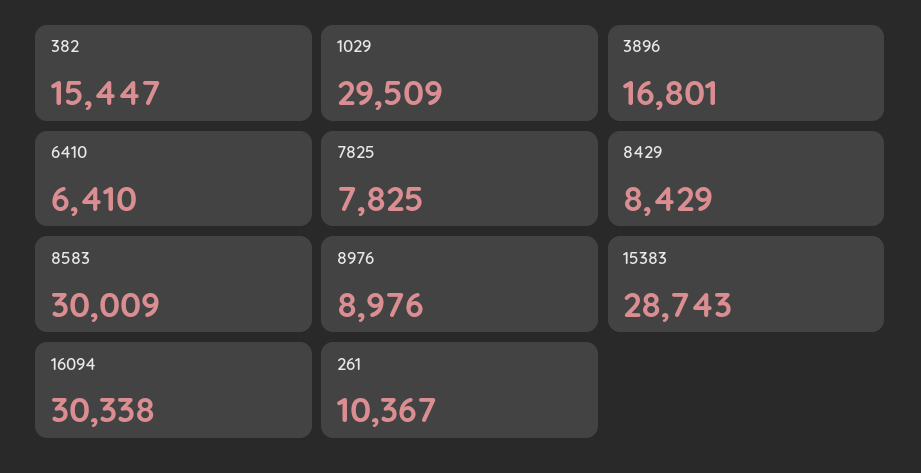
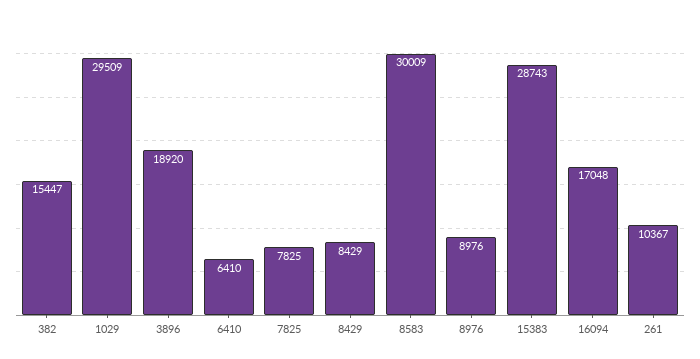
3896: 16801 -> 18920
16094: 30338 -> 17048

